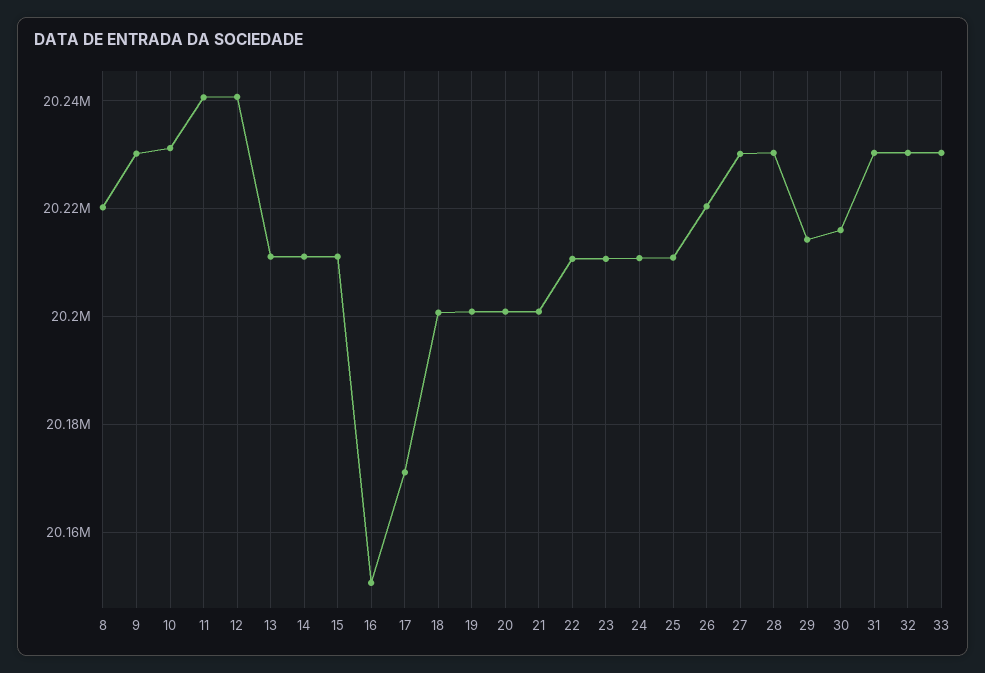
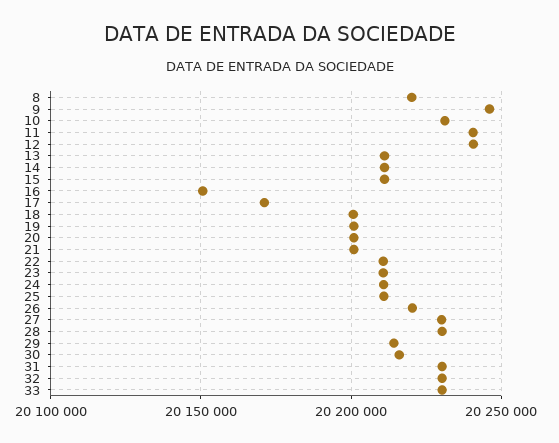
9: 20230000 -> 20245000

